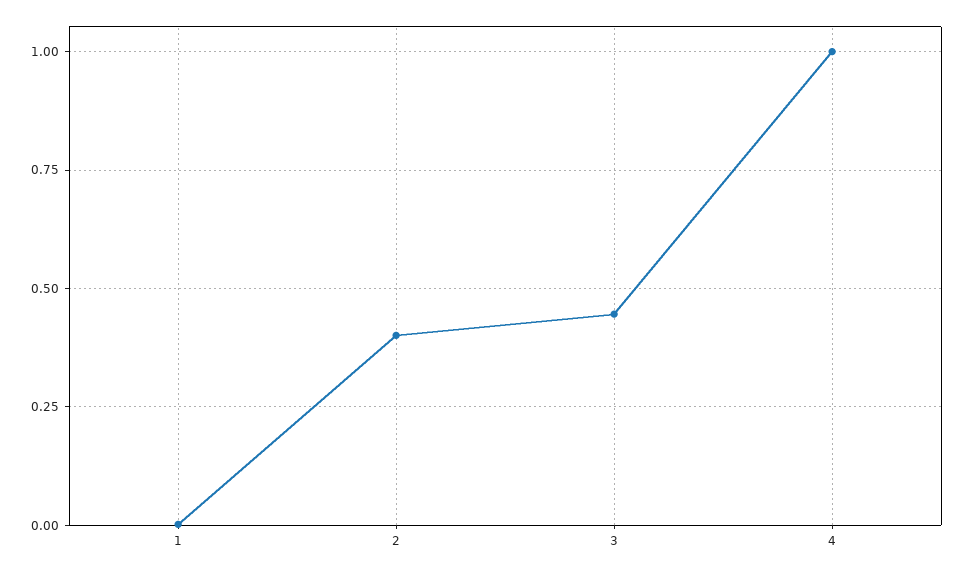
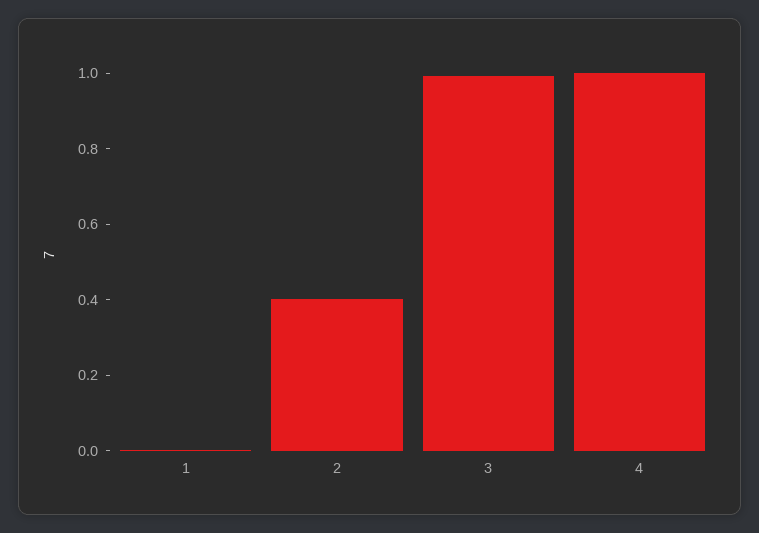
3: 0.45 -> 1

